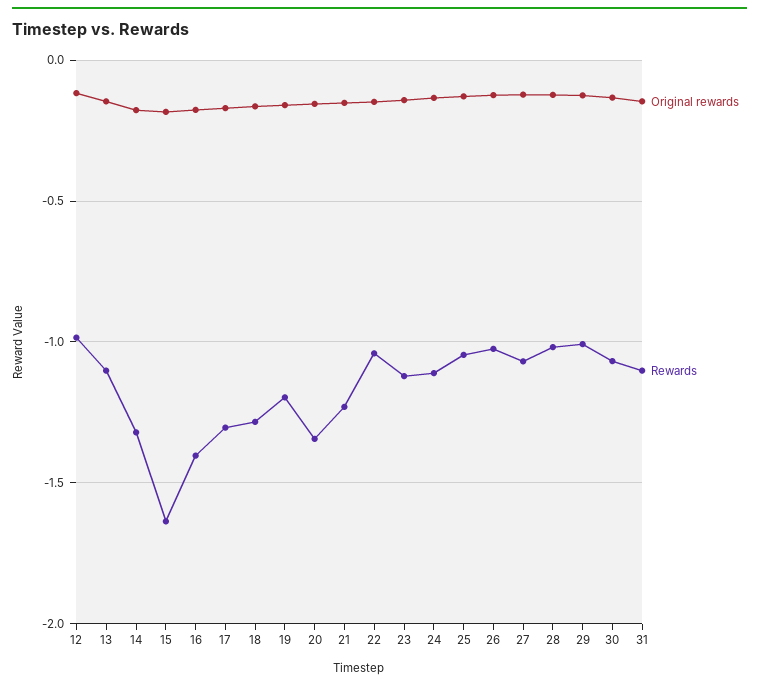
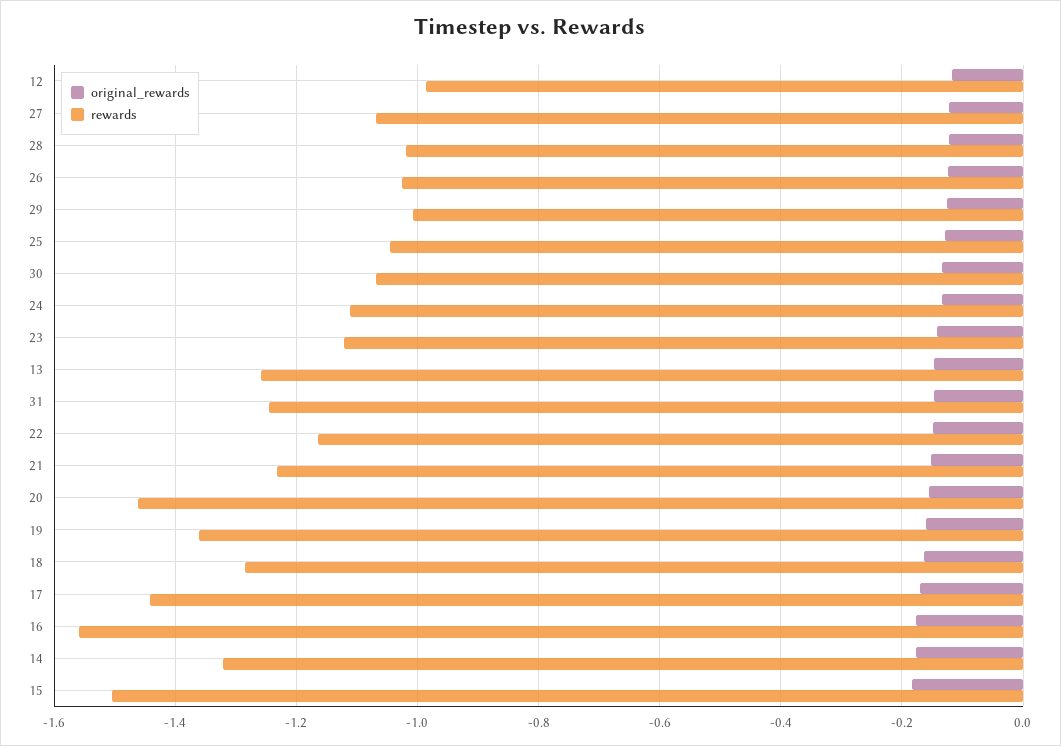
Rewards, 13: -1.1 -> -1.26
Rewards, 15: -1.65 -> -1.5
Rewards, 16: -1.4 -> -1.56
Rewards, 17: -1.3 -> -1.44
Rewards, 19: -1.2 -> -1.36
Rewards, 20: -1.35 -> -1.46
Rewards, 22: -1.05 -> -1.16
Rewards, 31: -1.1 -> -1.24

